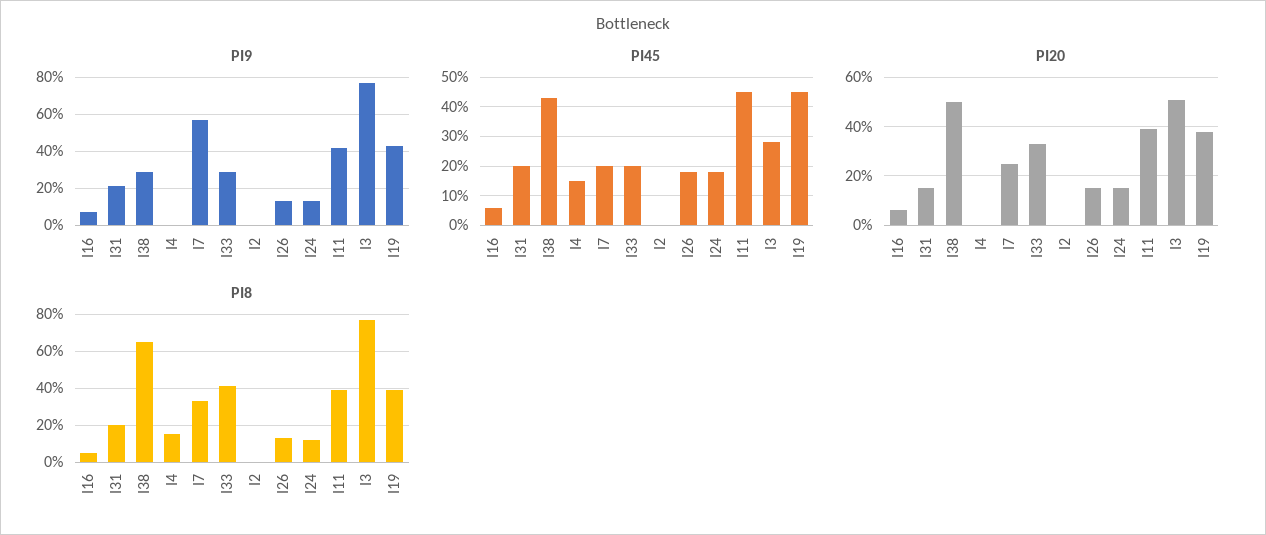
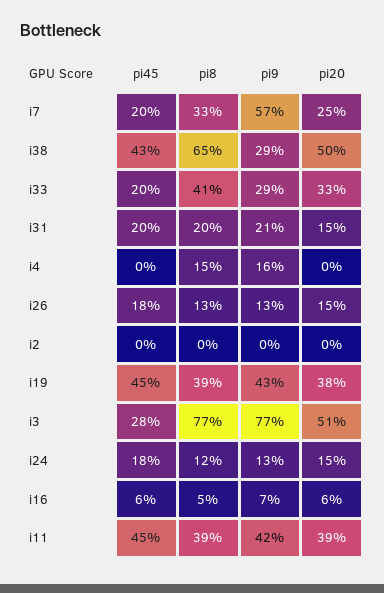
PI9, I4: 0 -> 16
PI45, I4: 15 -> 0

